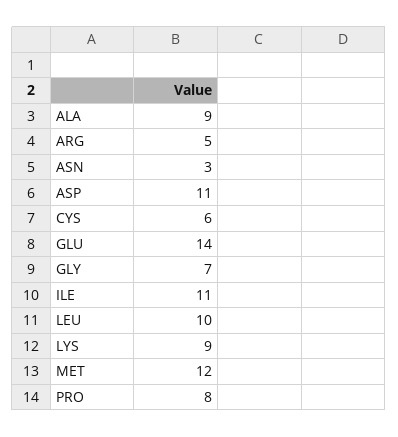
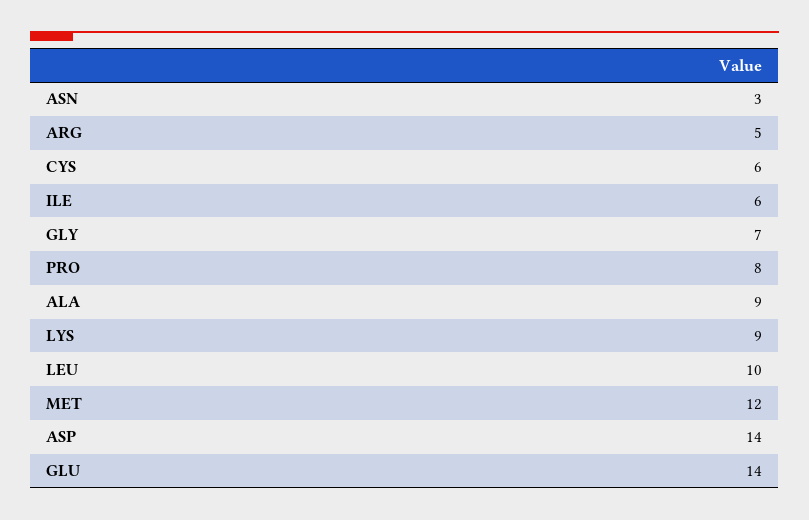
ASP: 11 -> 14
ILE: 11 -> 6

